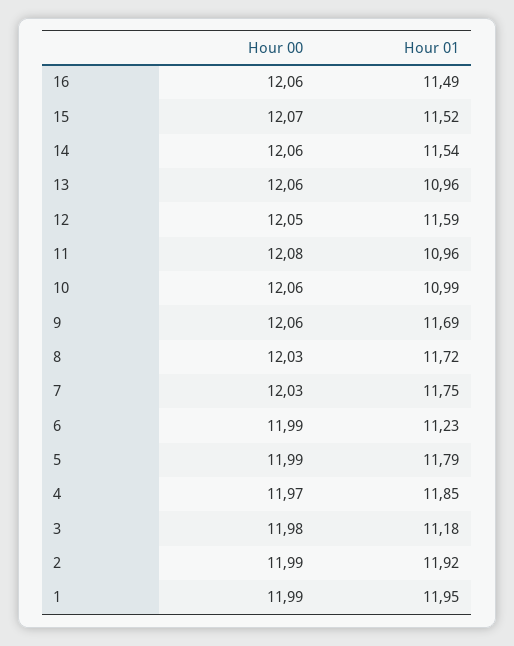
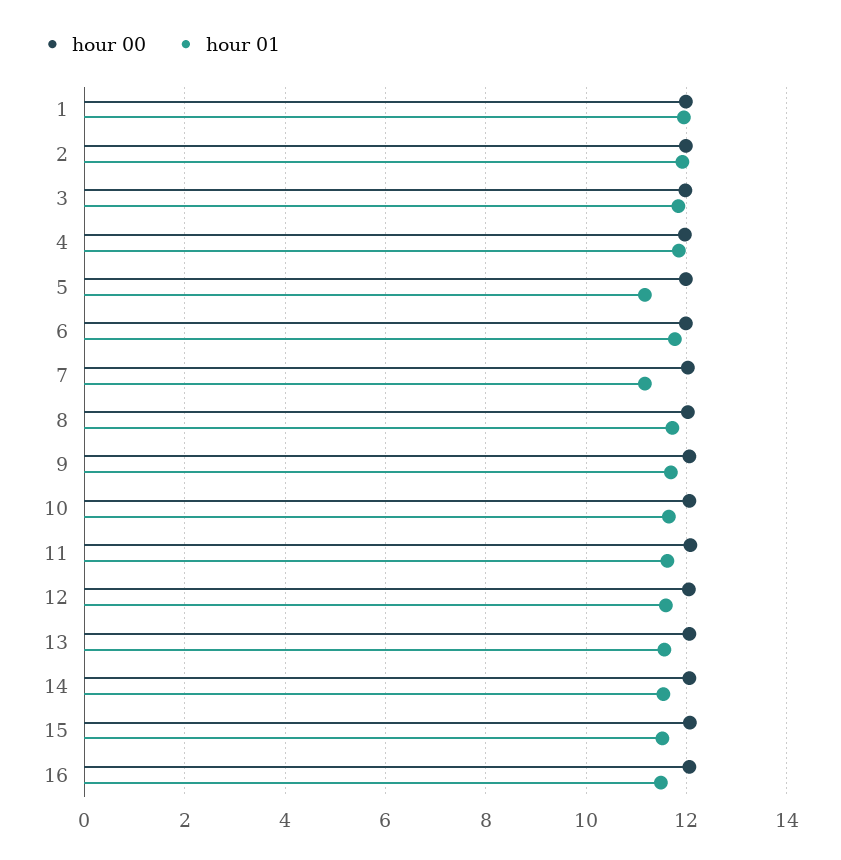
Hour 01, 13: 10.96 -> 11.6
Hour 01, 11: 10.96 -> 11.6
Hour 01, 10: 10.99 -> 11.6
Hour 01, 7: 11.75 -> 11.2
Hour 01, 6: 11.23 -> 11.8
Hour 01, 5: 11.79 -> 11.2
Hour 01, 3: 11.18 -> 11.8

